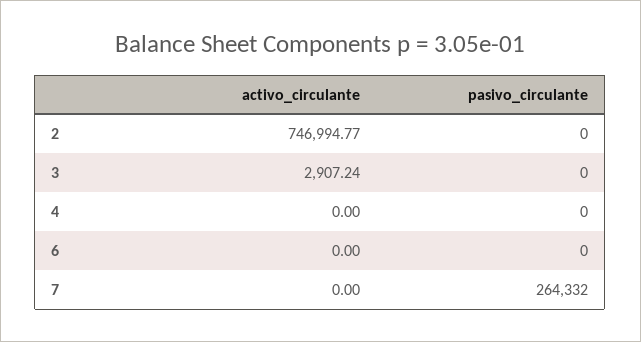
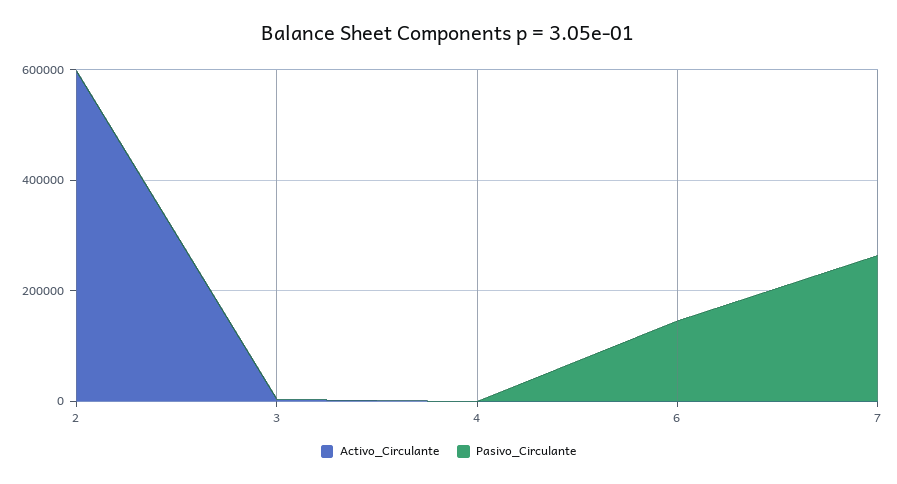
activo_circulante, 2: 746994.77 -> 600000
pasivo_circulante, 6: 0 -> 150000

